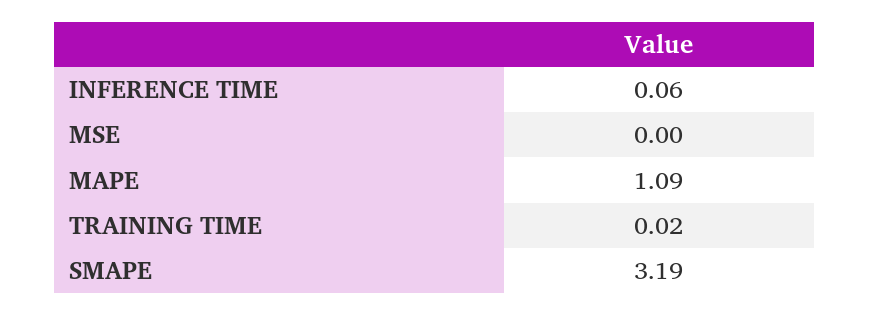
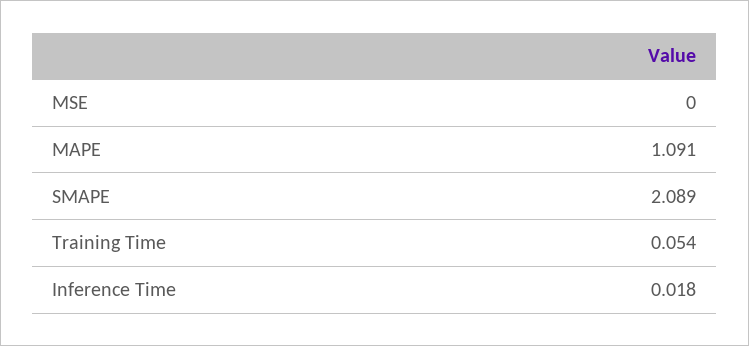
INFERENCE TIME: 0.06 -> 0.018
TRAINING TIME: 0.02 -> 0.054
SMAPE: 3.19 -> 2.089

